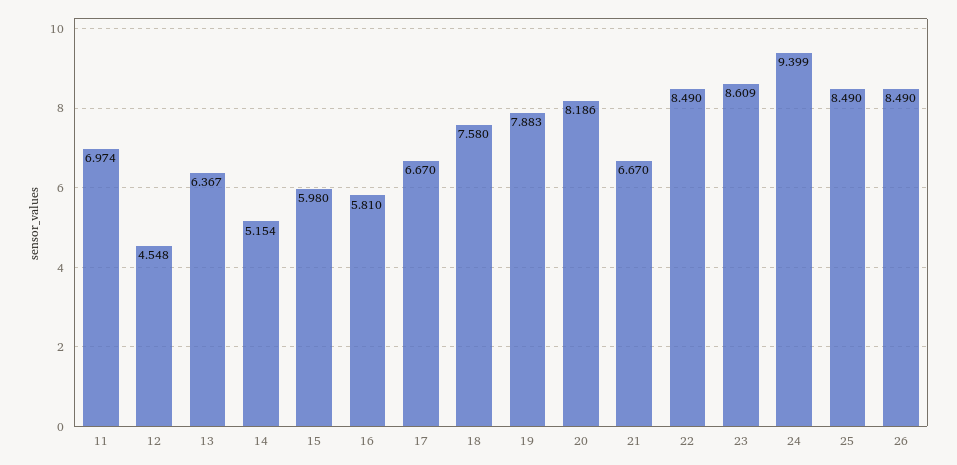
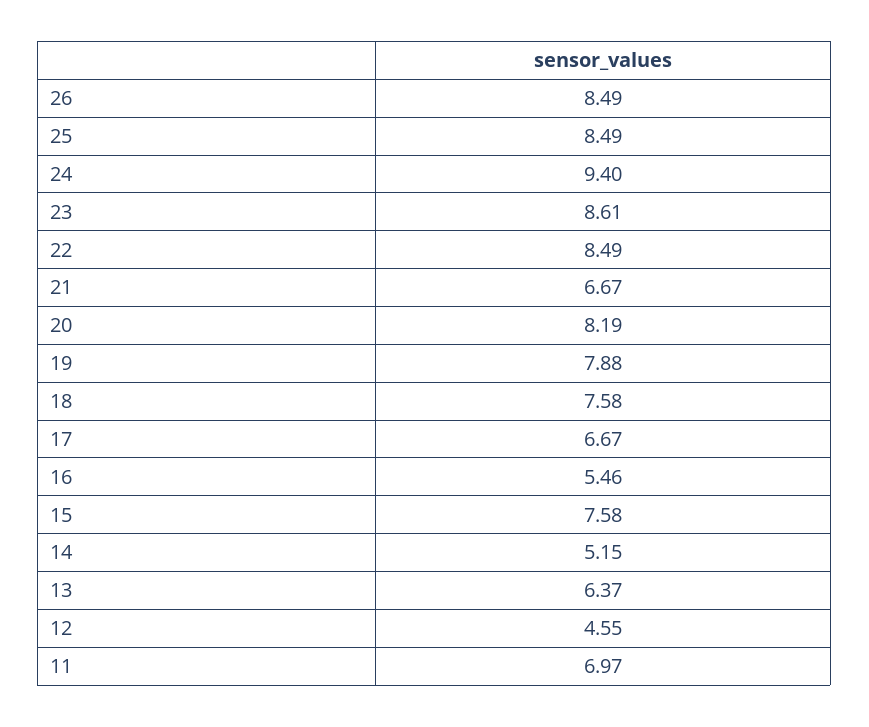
15: 5.98 -> 7.58
16: 5.81 -> 5.46

